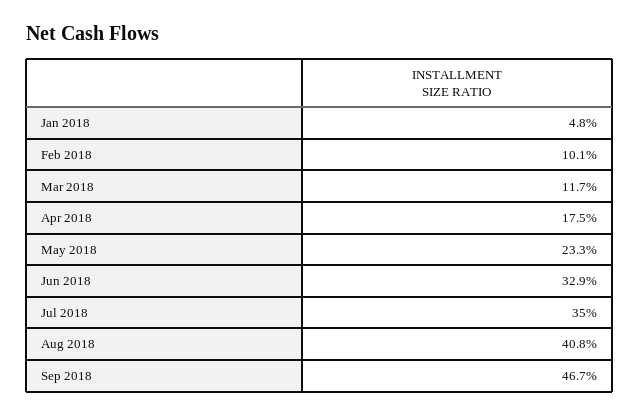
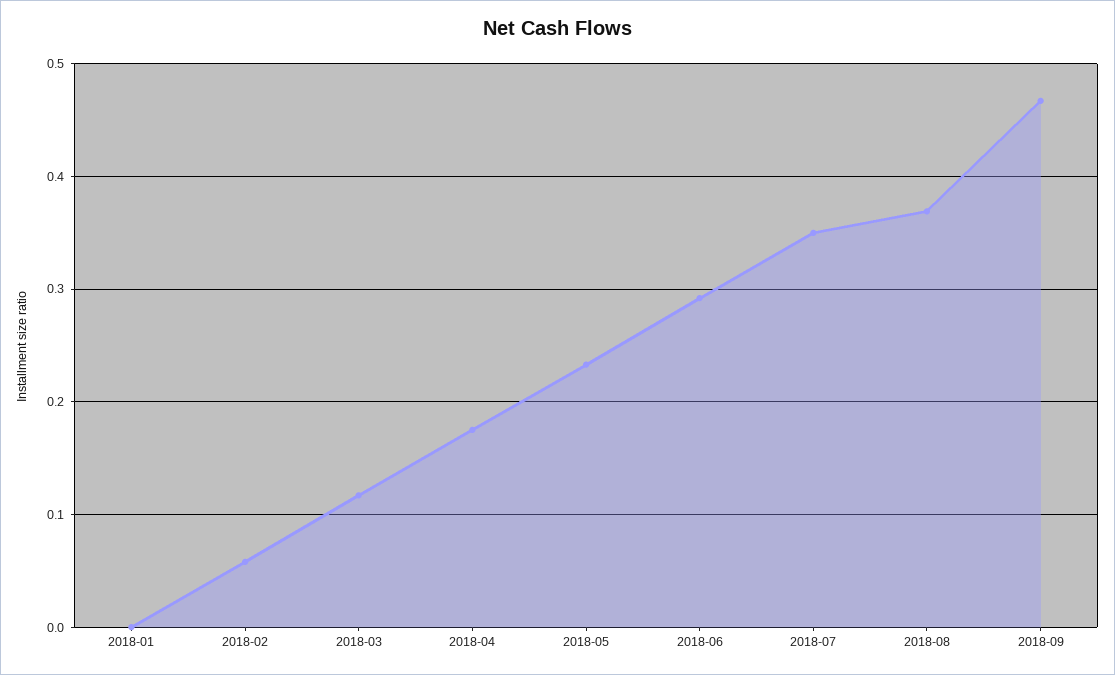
Jan 2018: 0.048 -> 0
Feb 2018: 0.101 -> 0.06
Jun 2018: 0.329 -> 0.29
Aug 2018: 0.408 -> 0.37

